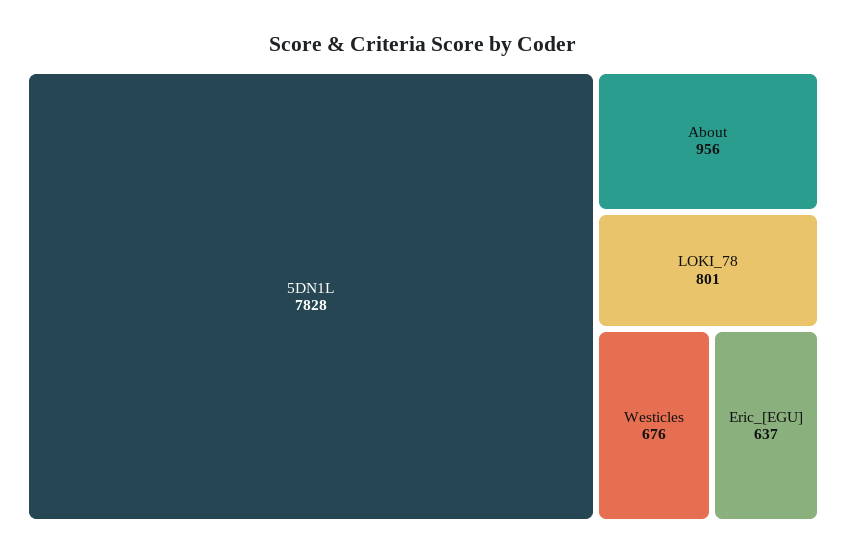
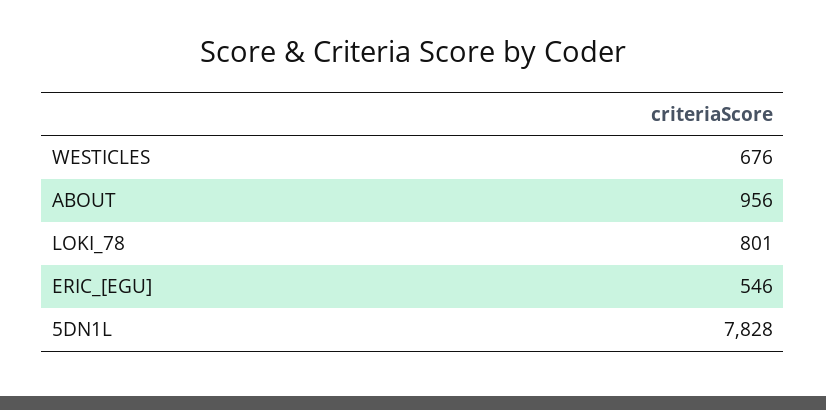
Eric_[EGU]: 637 -> 546

